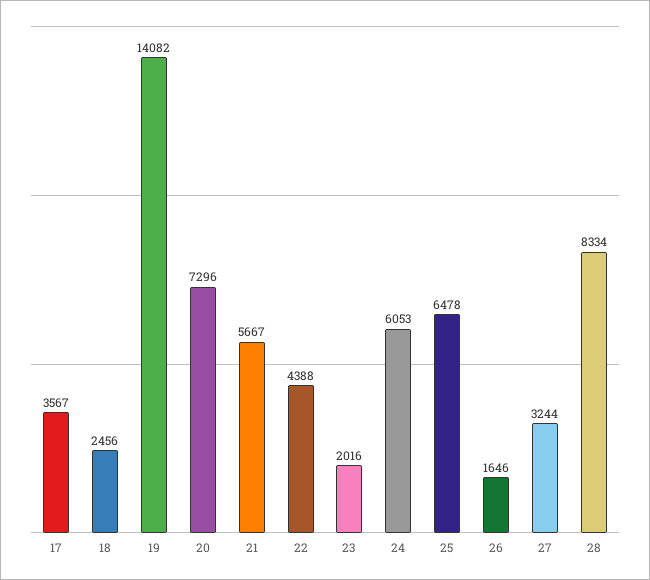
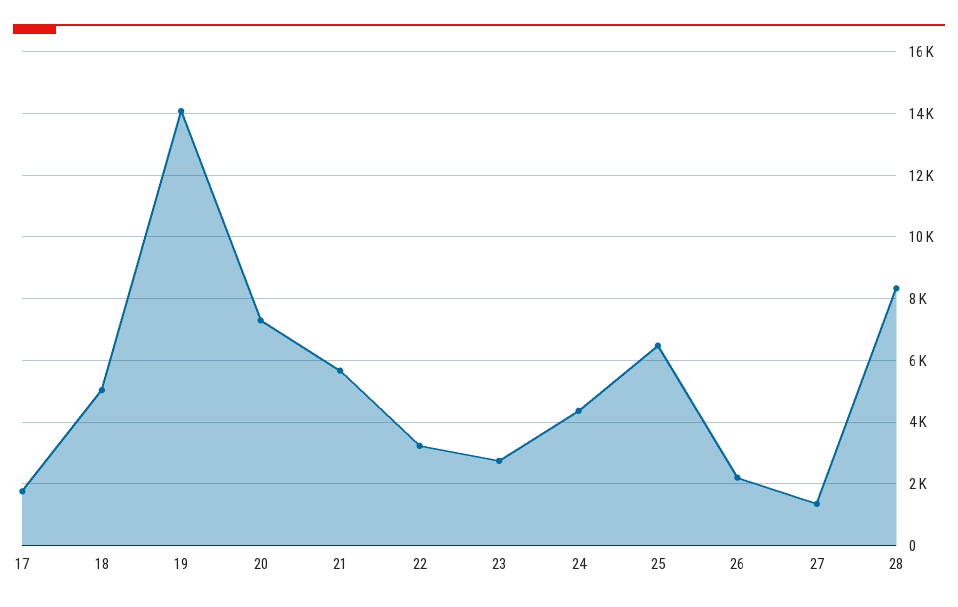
17: 3567 -> 1800
18: 2456 -> 5000
22: 4388 -> 3200
23: 2016 -> 2800
24: 6053 -> 4400
26: 1646 -> 2200
27: 3244 -> 1400

